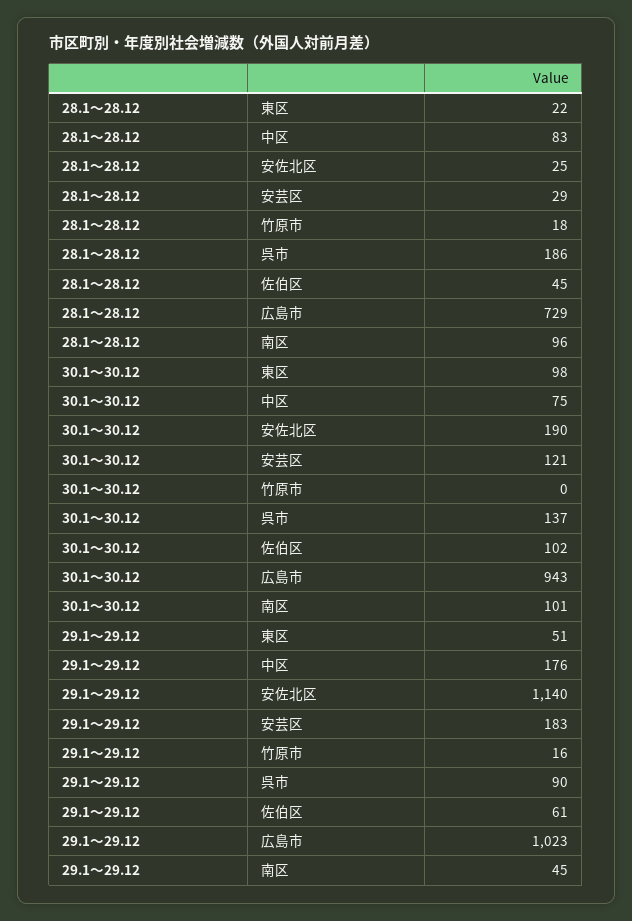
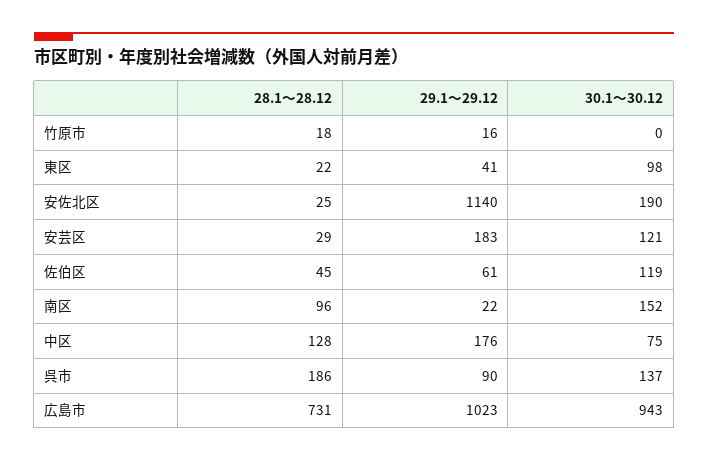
28.1～28.12, 中区: 83 -> 128
28.1～28.12, 広島市: 729 -> 731
30.1～30.12, 佐伯区: 102 -> 119
30.1～30.12, 南区: 101 -> 152
29.1～29.12, 東区: 51 -> 41
29.1～29.12, 南区: 45 -> 22

